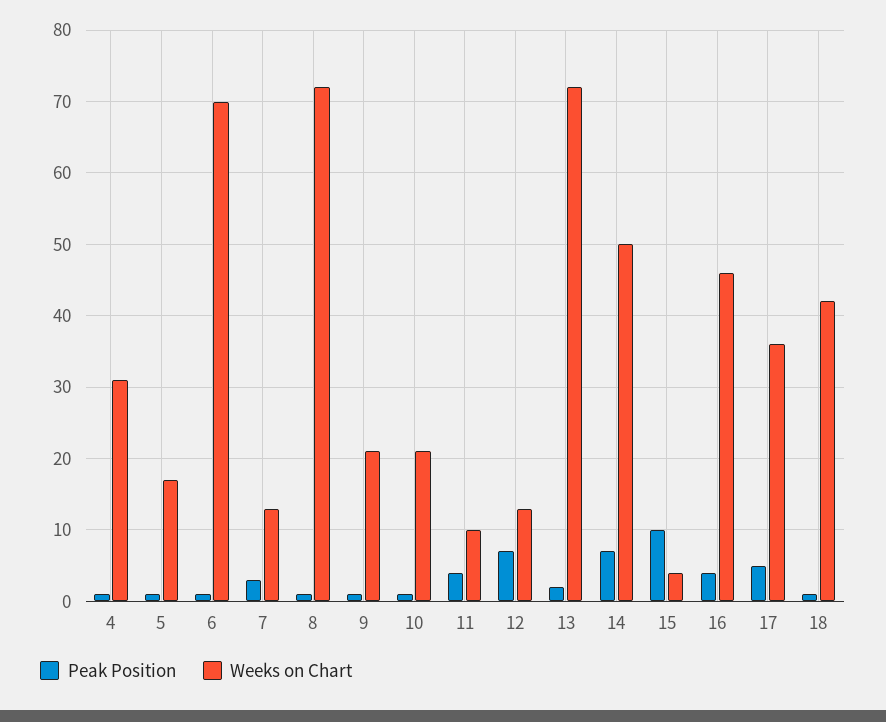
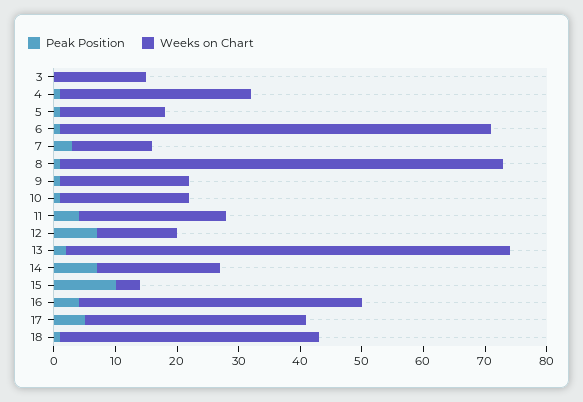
Weeks on Chart, 11: 10 -> 25
Weeks on Chart, 14: 50 -> 20
Peak Position, 3: none -> 0
Weeks on Chart, 3: none -> 15

